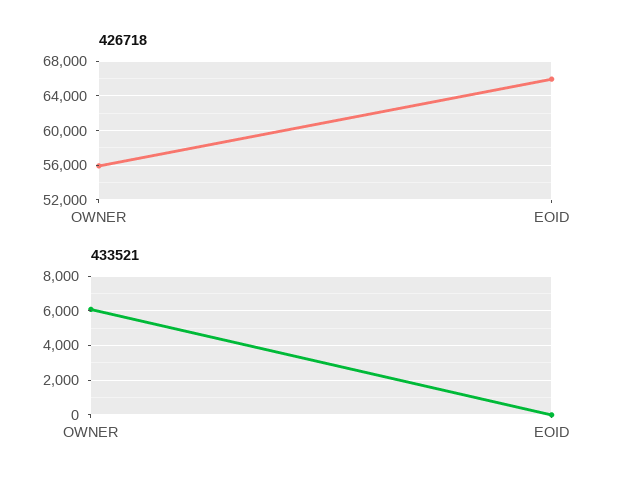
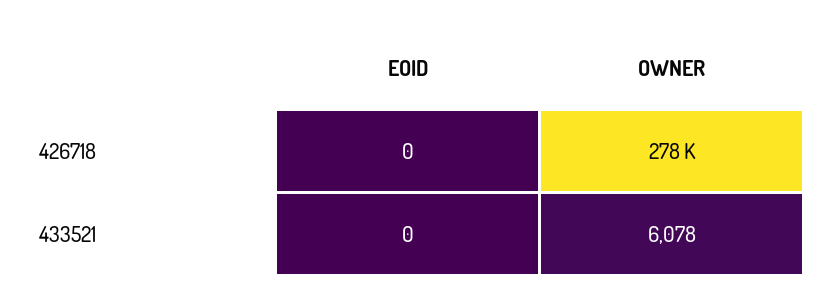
426718, OWNER: 56000 -> 278000
426718, EOID: 66000 -> 0

